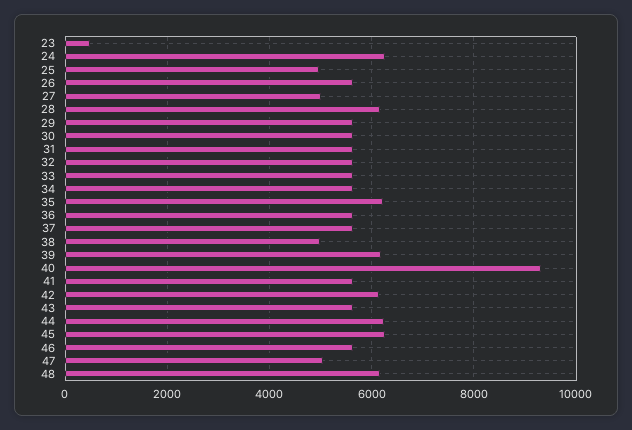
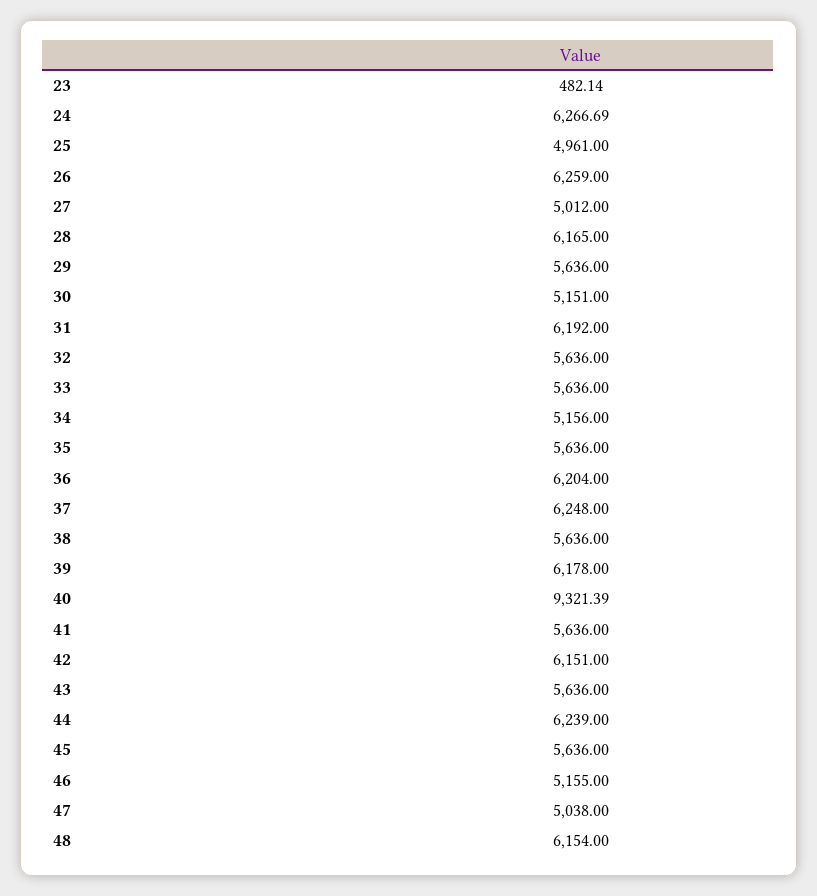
26: 5600 -> 6259
30: 5600 -> 5151
31: 5600 -> 6192
34: 5600 -> 5156
35: 6200 -> 5636
36: 5600 -> 6204
37: 5600 -> 6248
38: 5000 -> 5636
45: 6200 -> 5636
46: 5600 -> 5155

